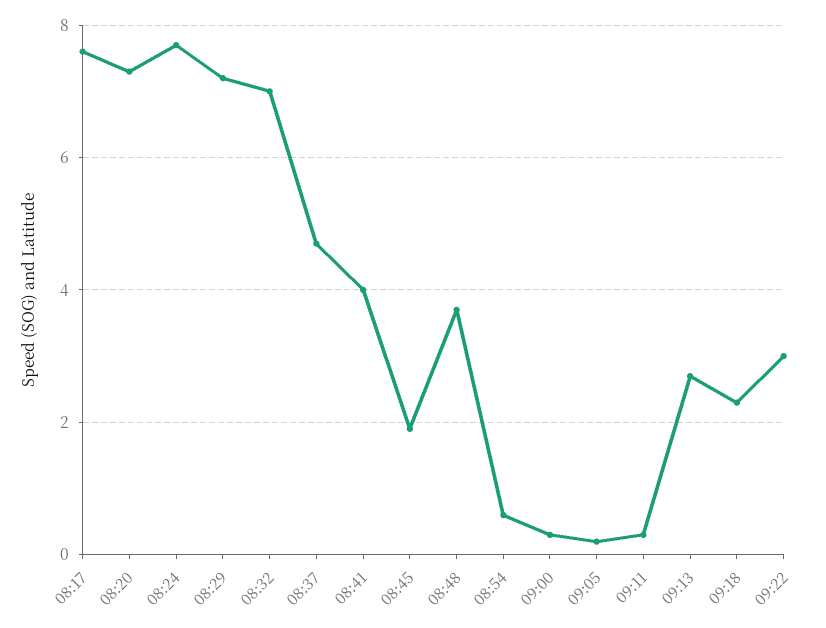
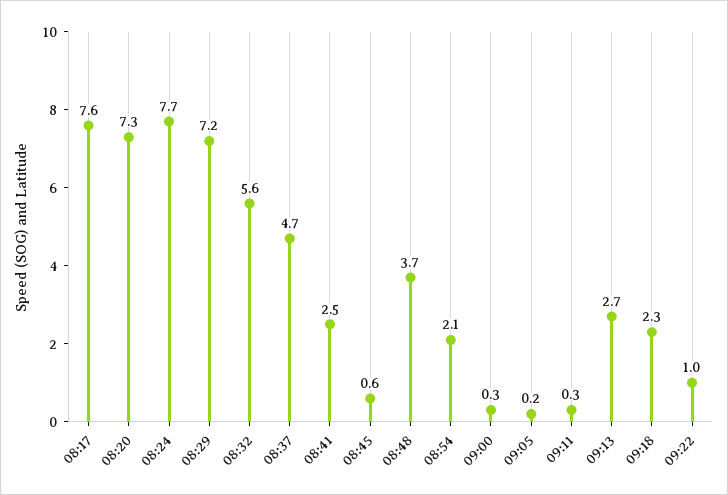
08:32: 7 -> 5.6
08:41: 4 -> 2.5
08:45: 2 -> 0.6
08:54: 0.5 -> 2.1
09:22: 3 -> 1

